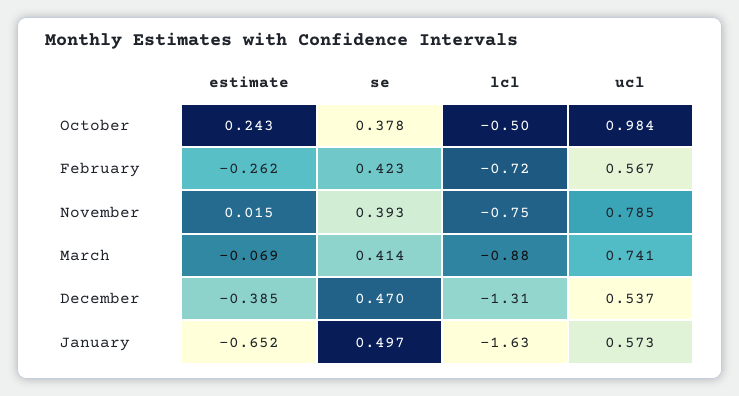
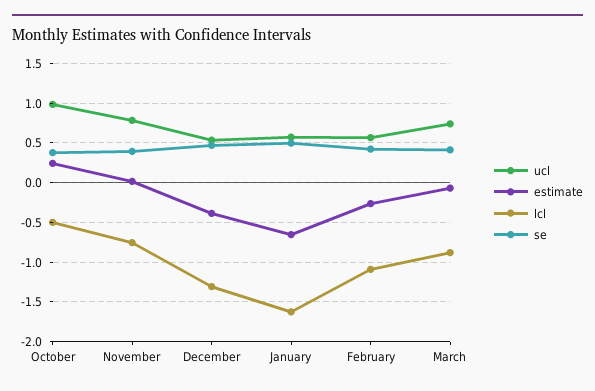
lcl, February: -0.72 -> -1.1

